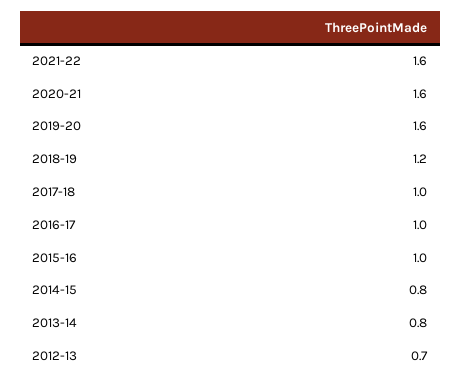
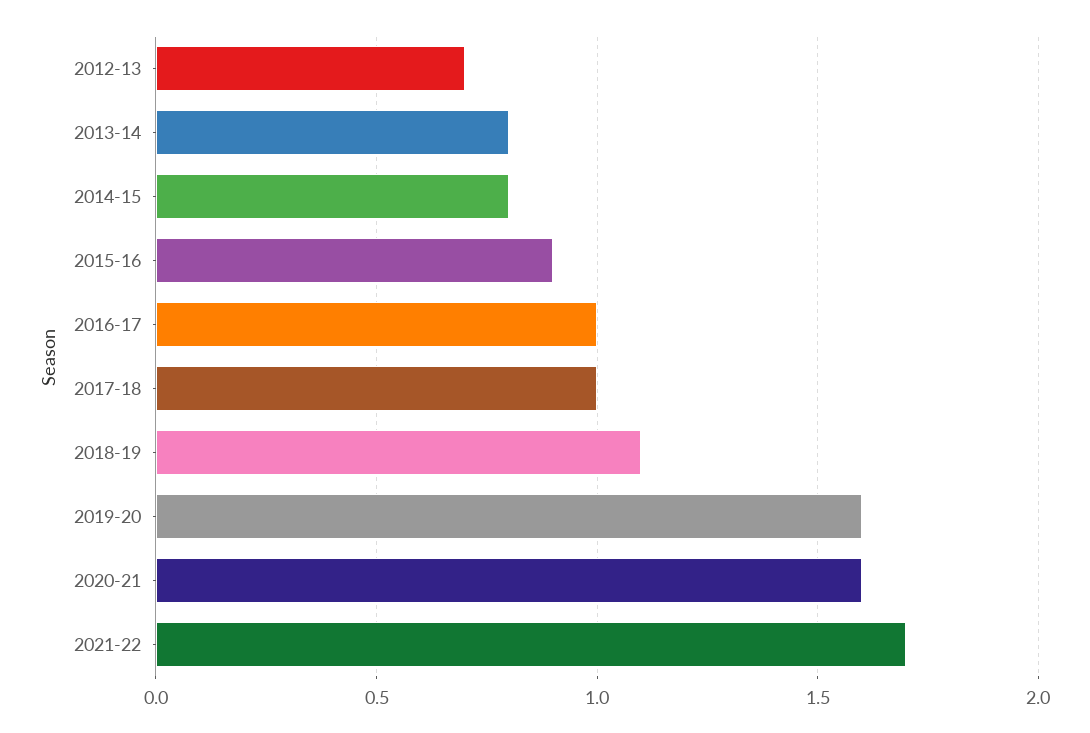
2021-22: 1.6 -> 1.7
2018-19: 1.2 -> 1.1
2015-16: 1 -> 0.9

